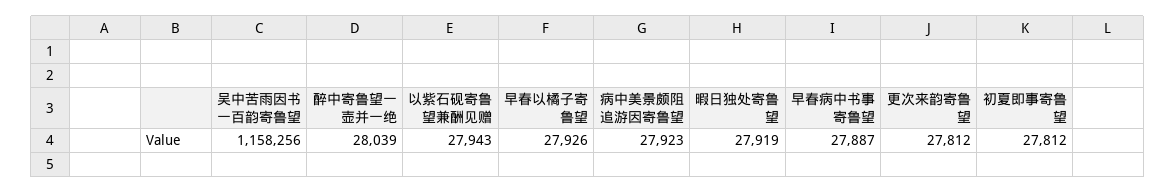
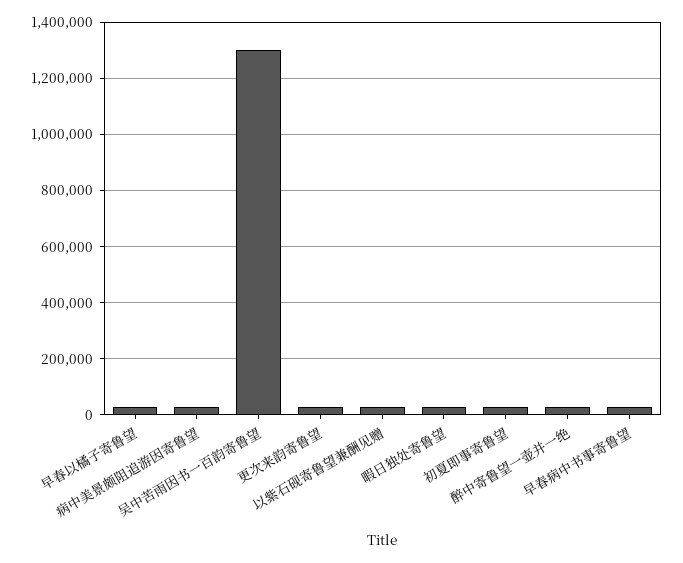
吴中苦雨因书一百韵寄鲁望: 1158256 -> 1300000

